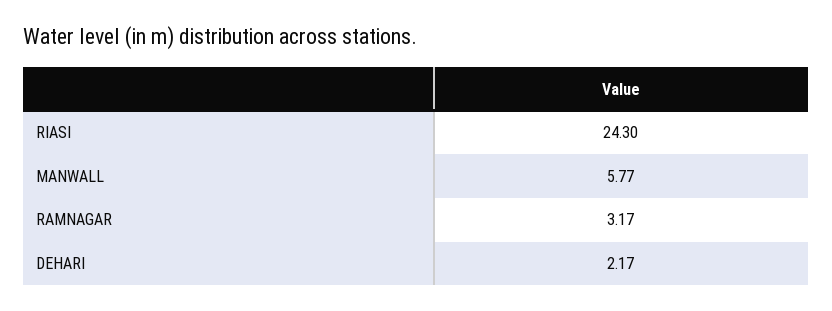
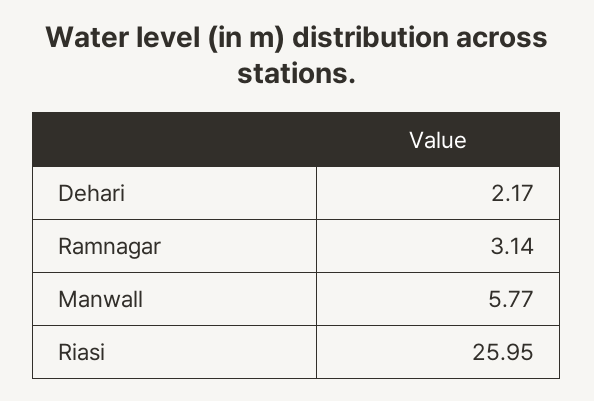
RIASI: 24.3 -> 25.95
RAMNAGAR: 3.17 -> 3.14

